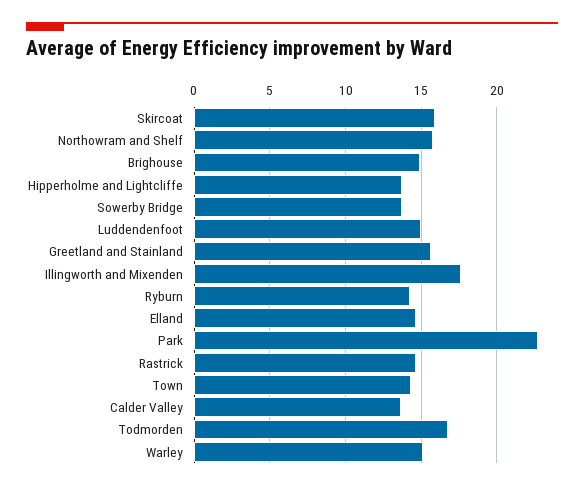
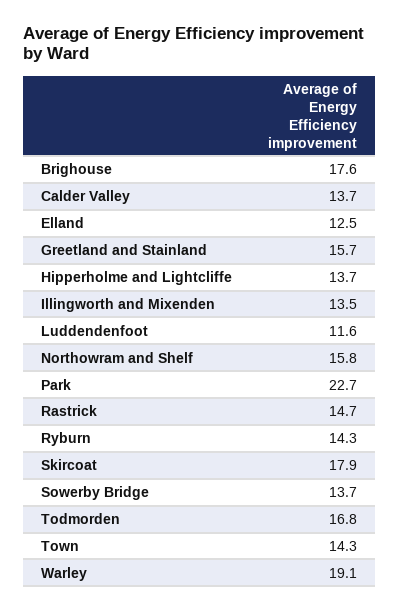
Skircoat: 16 -> 17.9
Brighouse: 15 -> 17.6
Luddendenfoot: 15 -> 11.6
Illingworth and Mixenden: 17.5 -> 13.5
Elland: 14.5 -> 12.5
Warley: 15 -> 19.1

